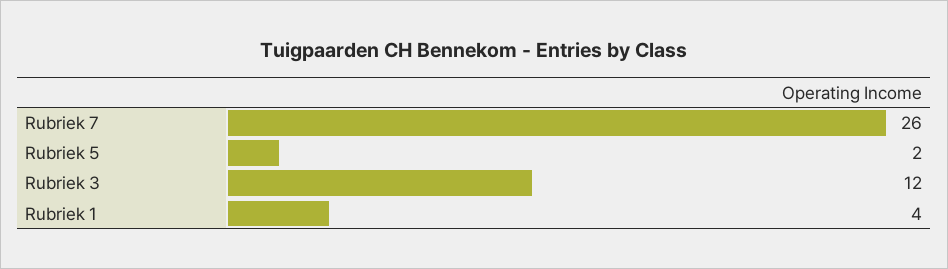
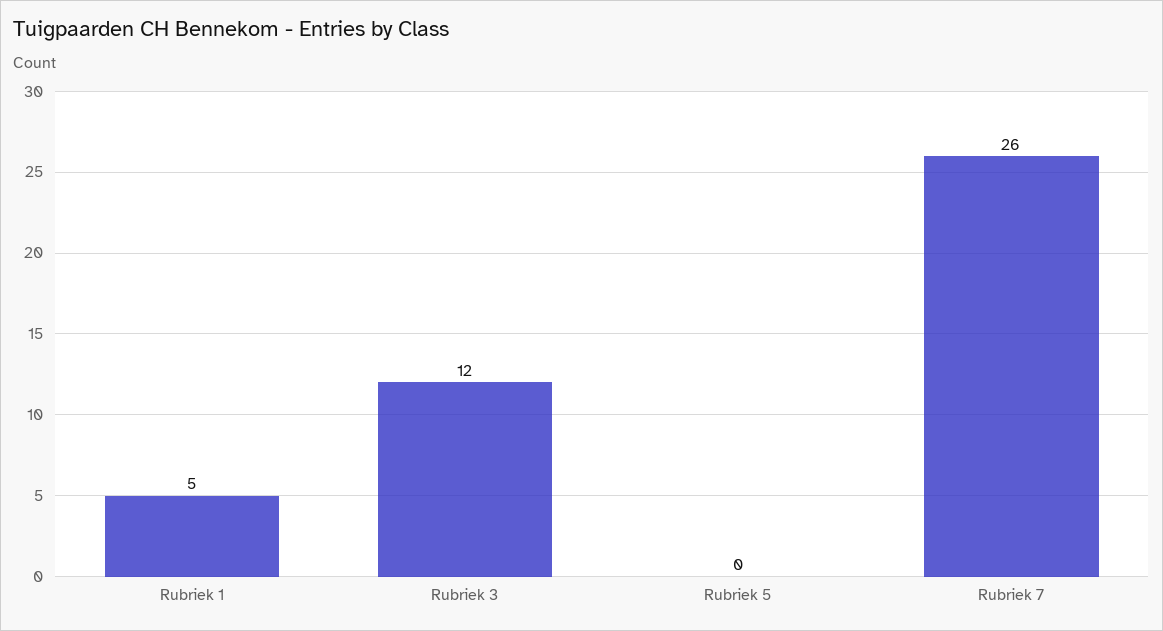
Rubriek 5: 2 -> 0
Rubriek 1: 4 -> 5

